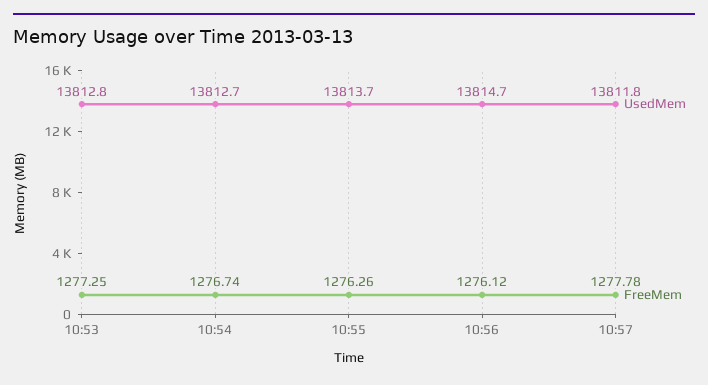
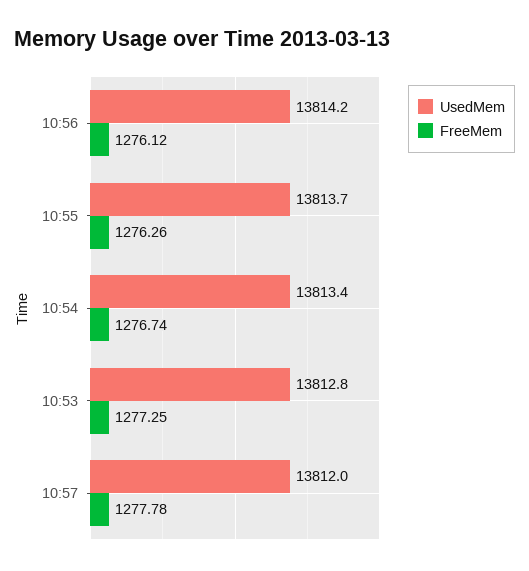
UsedMem, 10:54: 13812.7 -> 13813.4
UsedMem, 10:56: 13814.7 -> 13814.2
UsedMem, 10:57: 13811.8 -> 13812

